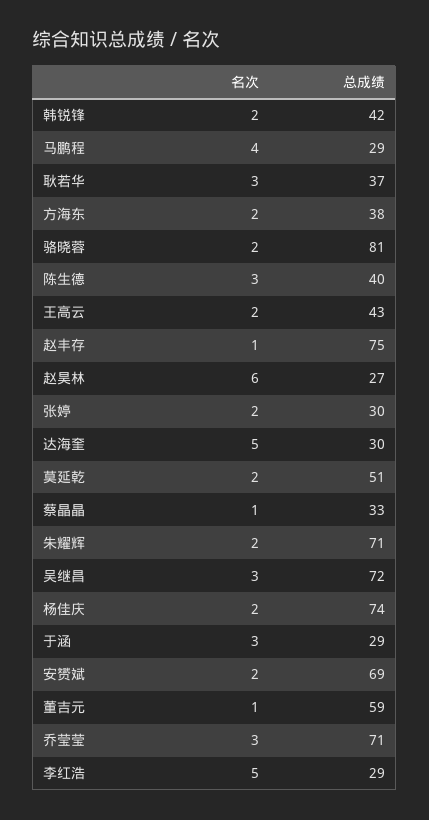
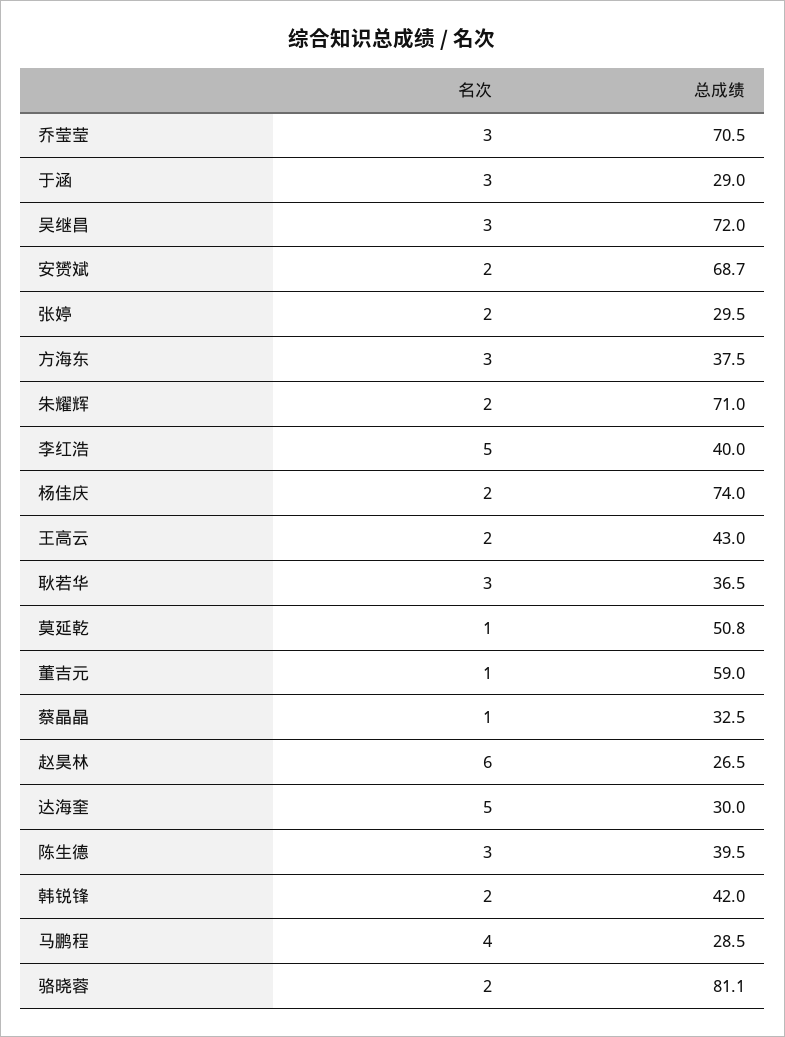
名次, 方海东: 2 -> 3
名次, 赵丰存: 1 -> none
总成绩, 赵丰存: 75 -> none
名次, 莫延乾: 2 -> 1
总成绩, 李红浩: 29 -> 40

